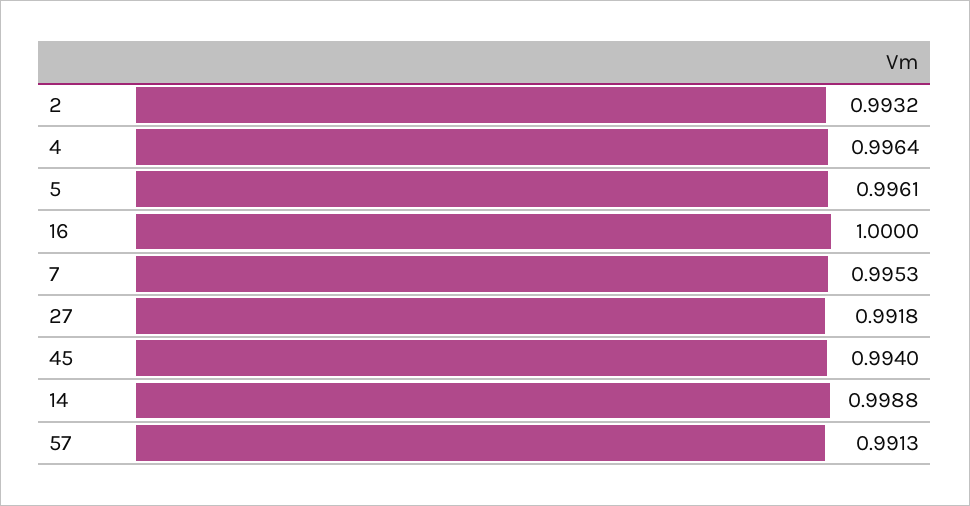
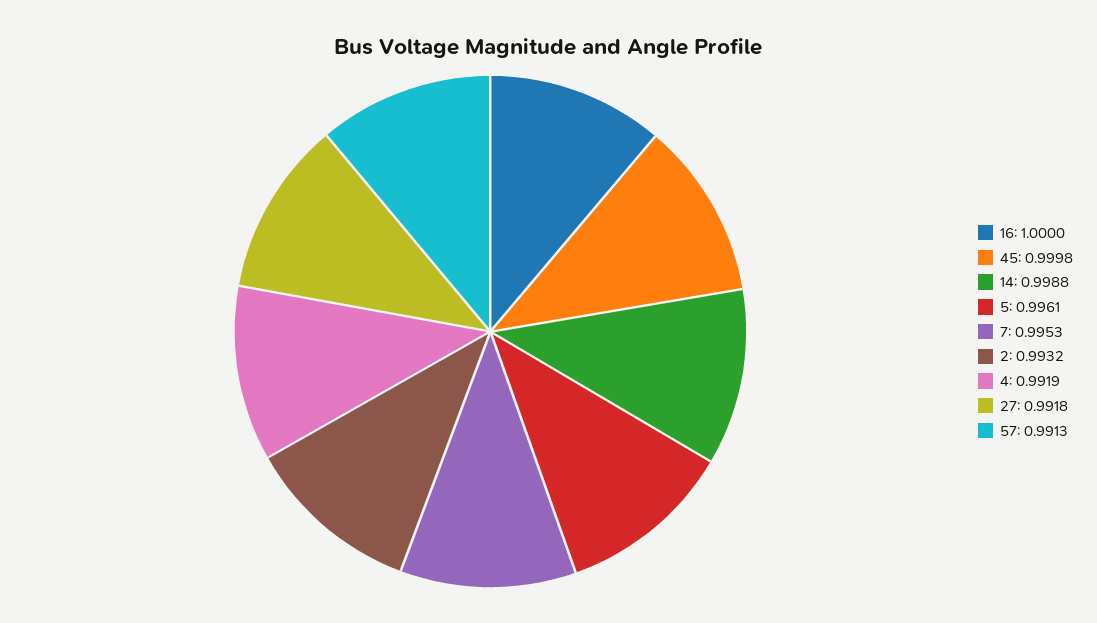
4: 0.9964 -> 0.9919
45: 0.994 -> 0.9998

